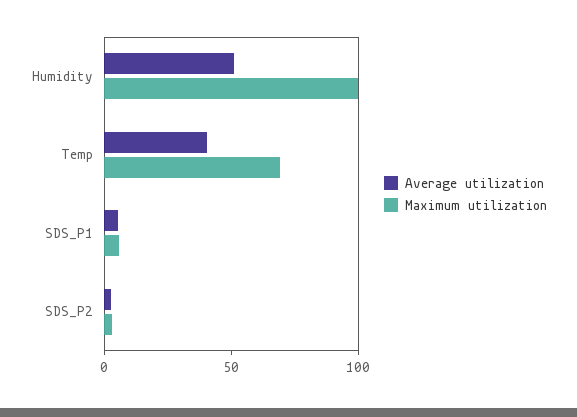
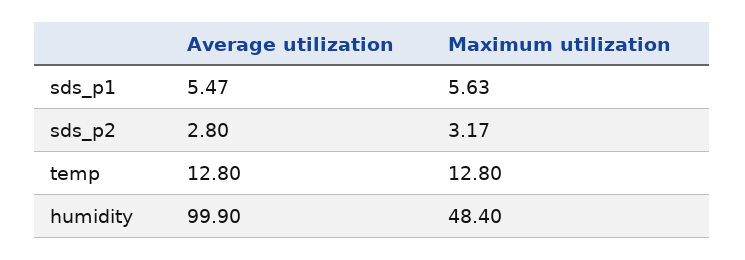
Average utilization, Humidity: 50 -> 99.9
Maximum utilization, Humidity: 100 -> 48.4
Average utilization, Temp: 40 -> 12.8
Maximum utilization, Temp: 70 -> 12.8

